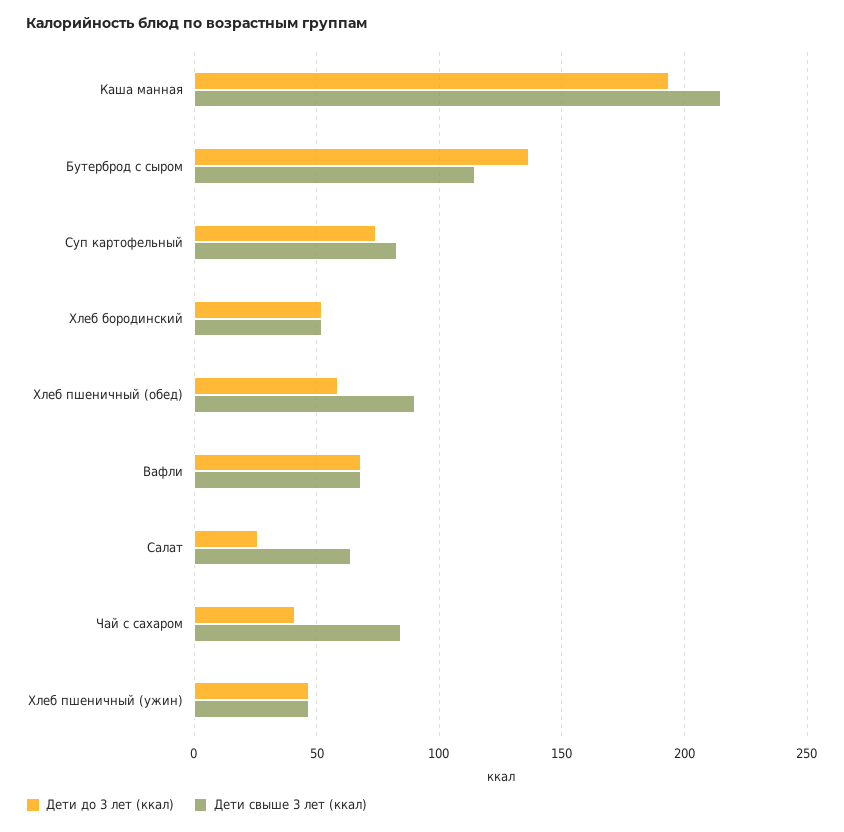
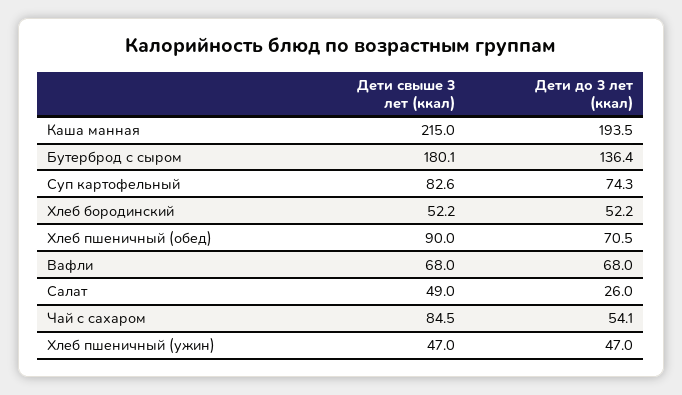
Дети свыше 3 лет (ккал), Бутерброд с сыром: 115 -> 180.1
Дети до 3 лет (ккал), Хлеб пшеничный (обед): 60 -> 70.5
Дети свыше 3 лет (ккал), Салат: 65 -> 49
Дети до 3 лет (ккал), Чай с сахаром: 40 -> 54.1

